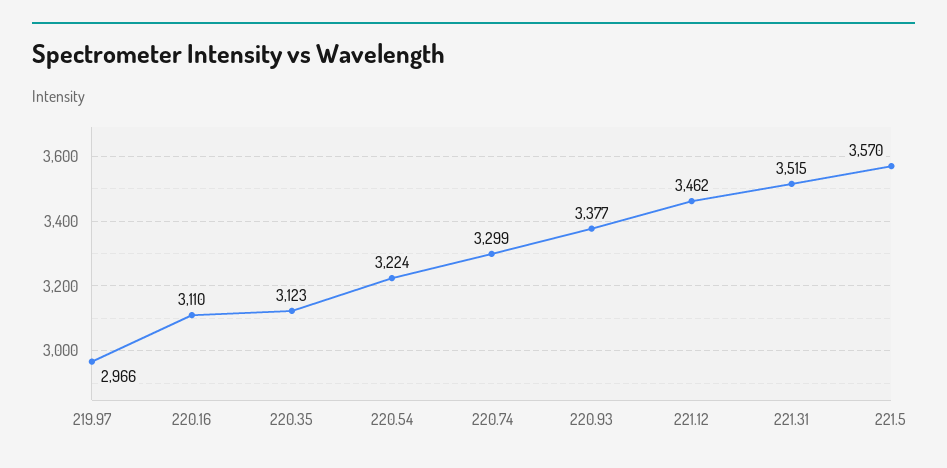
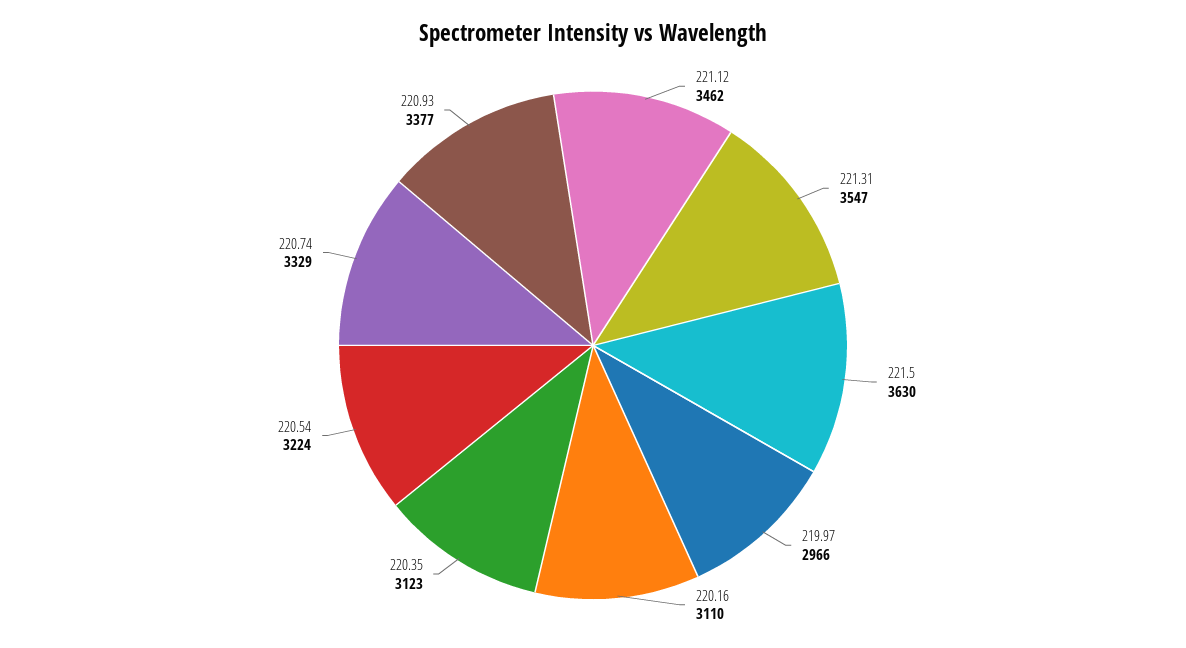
220.74: 3299 -> 3329
221.31: 3515 -> 3547
221.5: 3570 -> 3630

